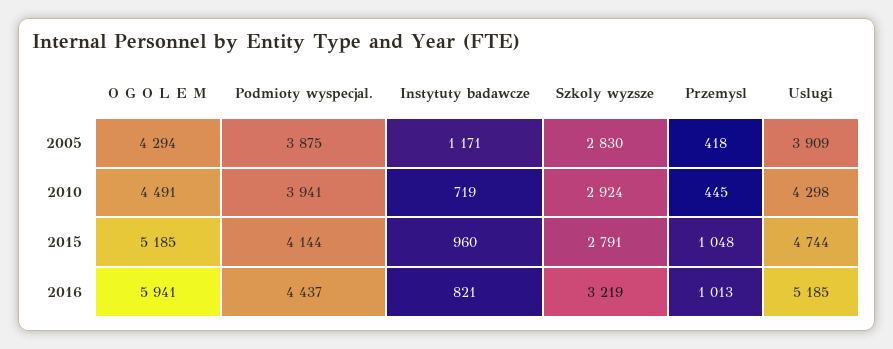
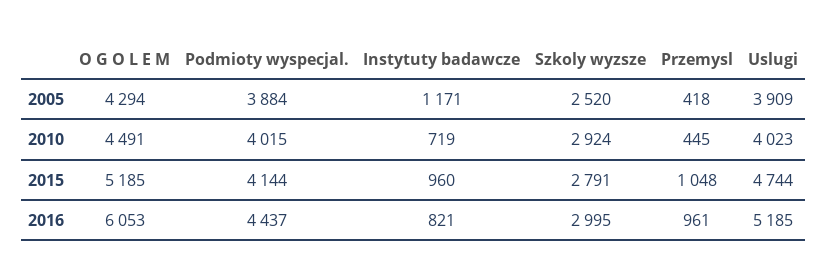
Podmioty wyspecjal., 2005: 3875 -> 3884
Szkoly wyzsze, 2005: 2830 -> 2520
Podmioty wyspecjal., 2010: 3941 -> 4015
Uslugi, 2010: 4298 -> 4023
O G O L E M, 2016: 5941 -> 6053
Szkoly wyzsze, 2016: 3219 -> 2995
Przemysl, 2016: 1013 -> 961

